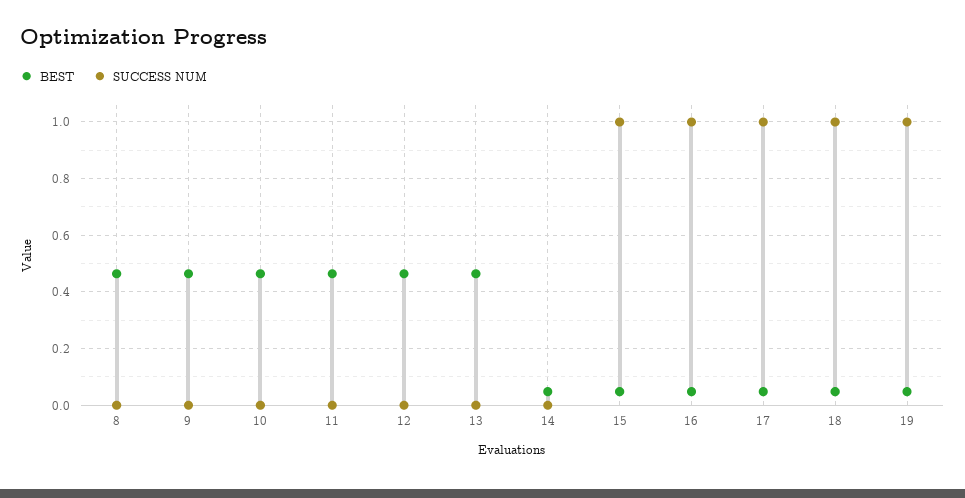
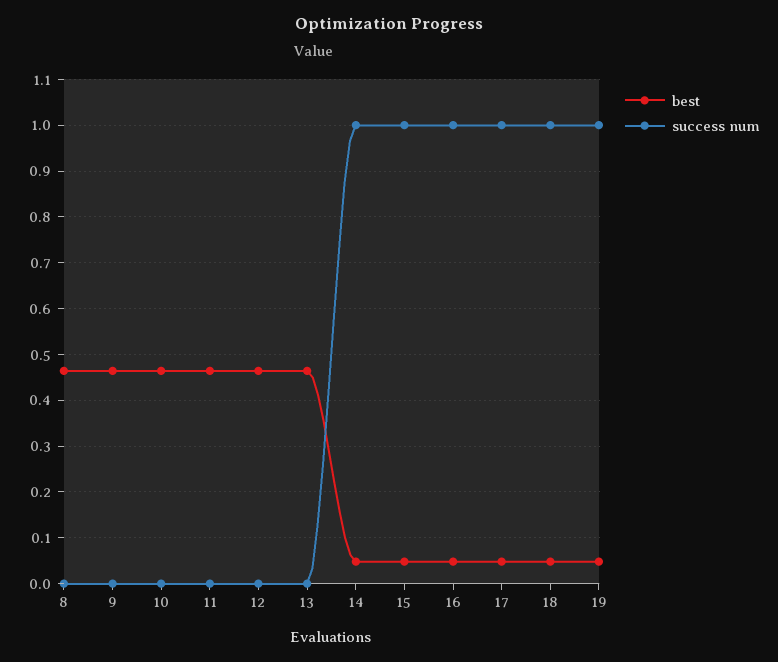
SUCCESS NUM, 14: 0 -> 1

